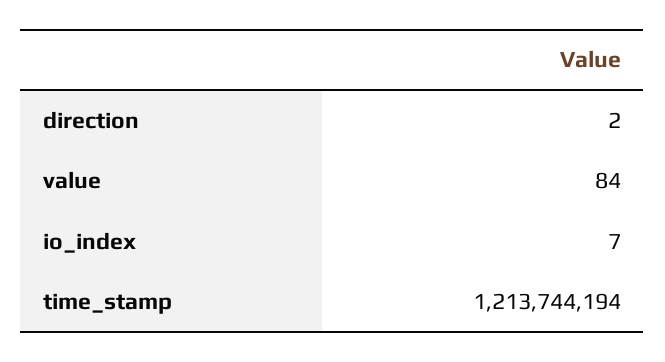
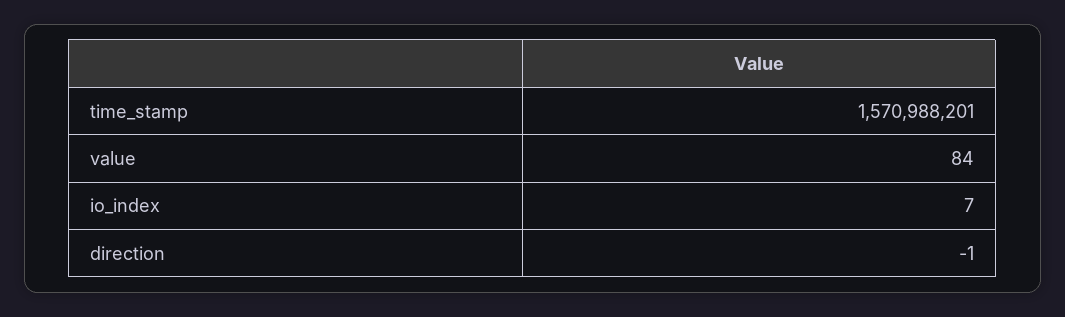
direction: 2 -> -1
time_stamp: 1213744194 -> 1570988201

